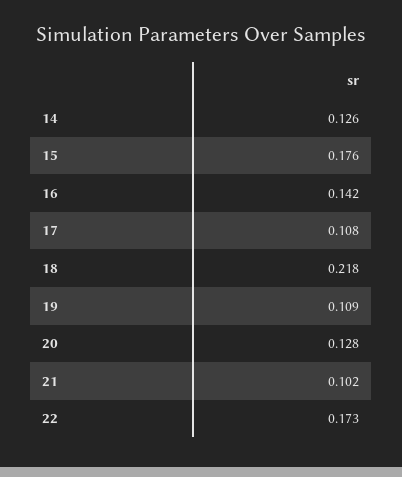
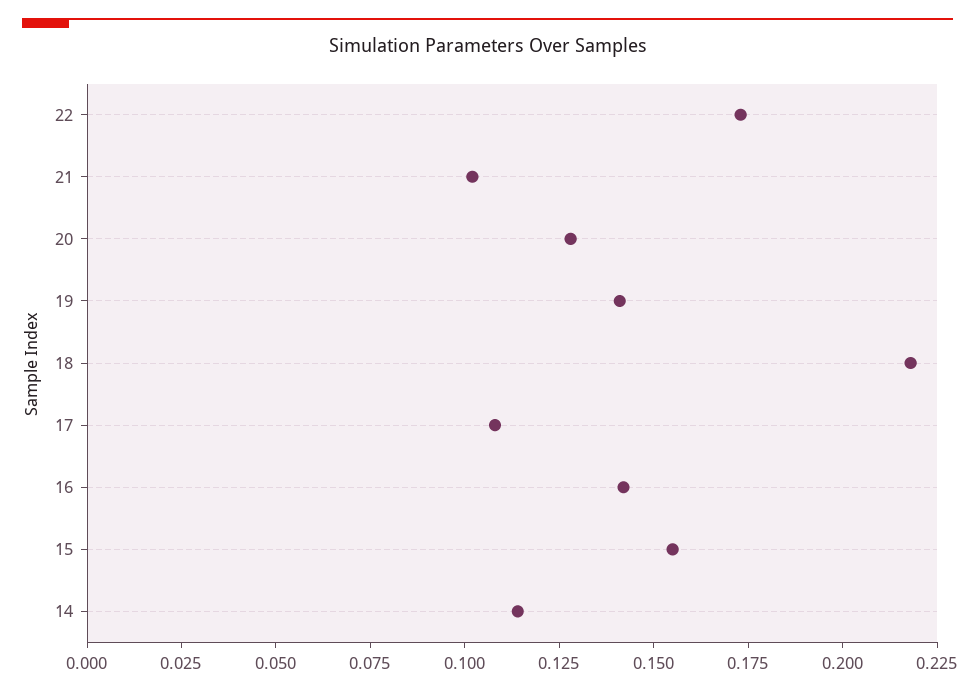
14: 0.126 -> 0.115
15: 0.176 -> 0.155
19: 0.109 -> 0.14

